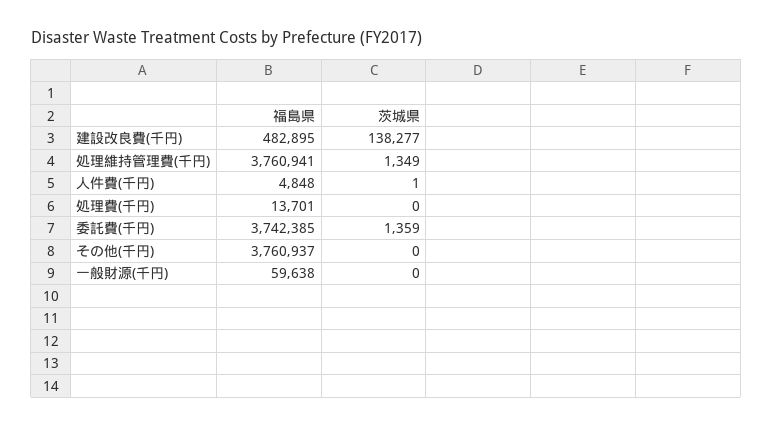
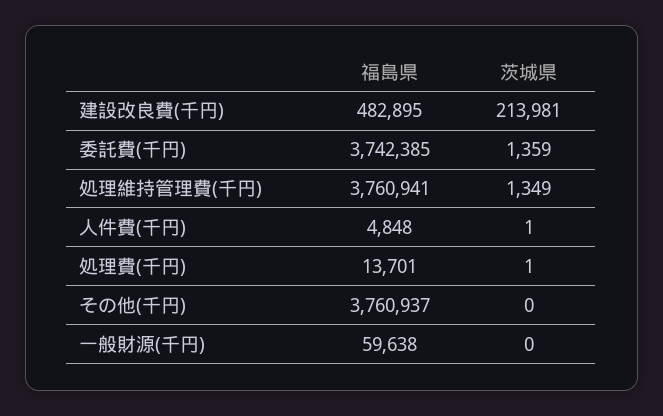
茨城県, 建設改良費(千円): 138277 -> 213981
茨城県, 処理費(千円): 0 -> 1

